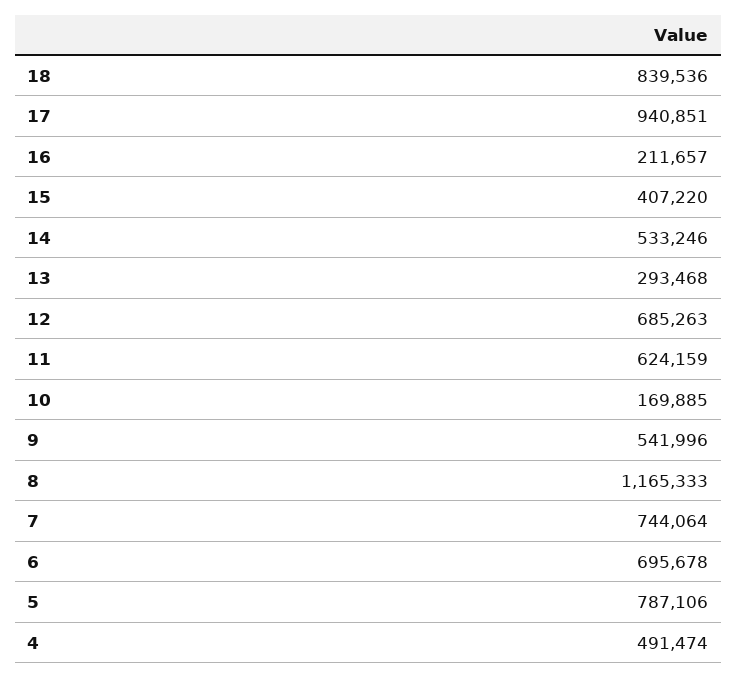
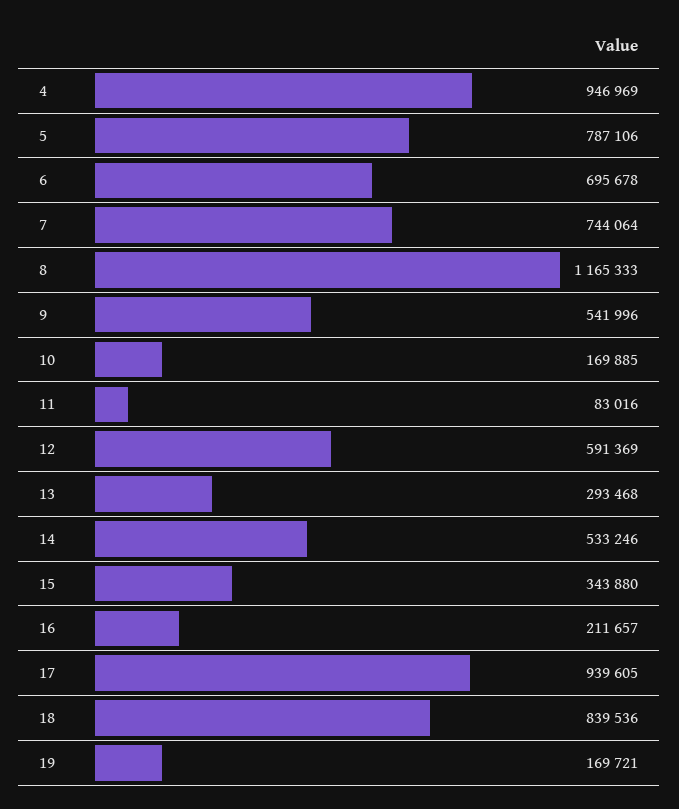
17: 940851 -> 939605
15: 407220 -> 343880
12: 685263 -> 591369
11: 624159 -> 83016
4: 491474 -> 946969
19: none -> 169721

